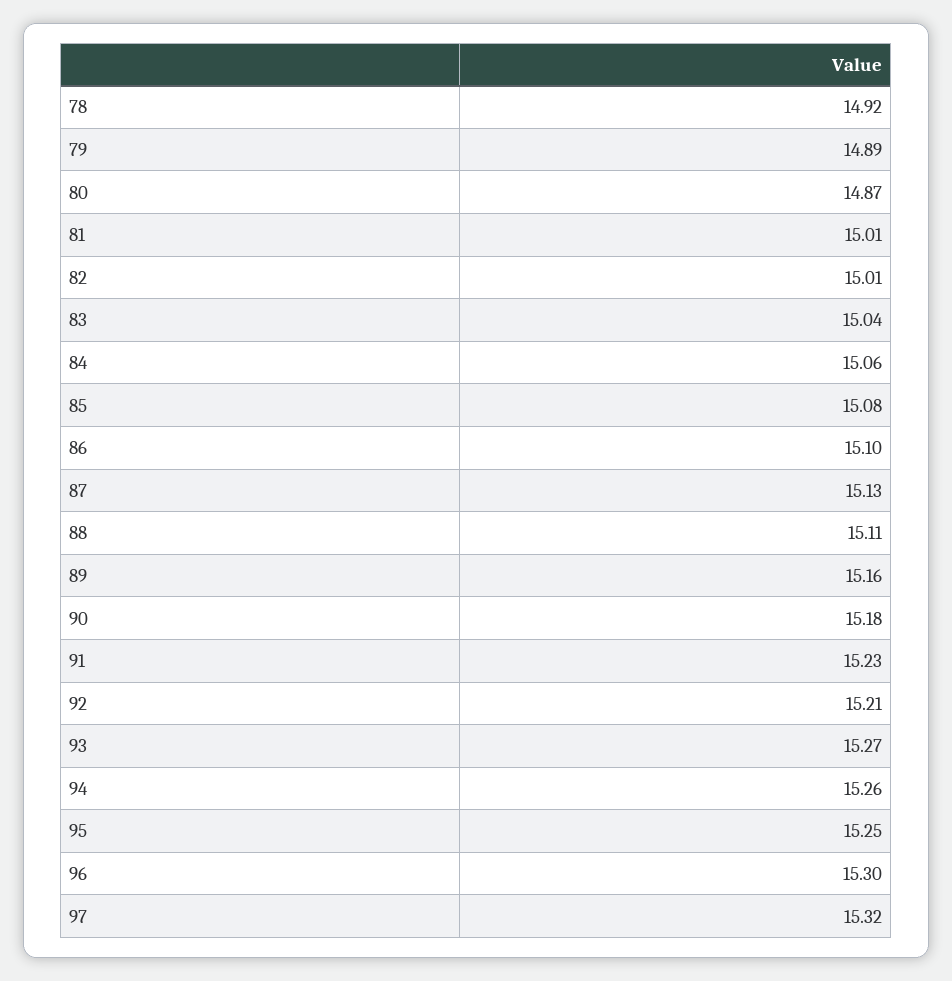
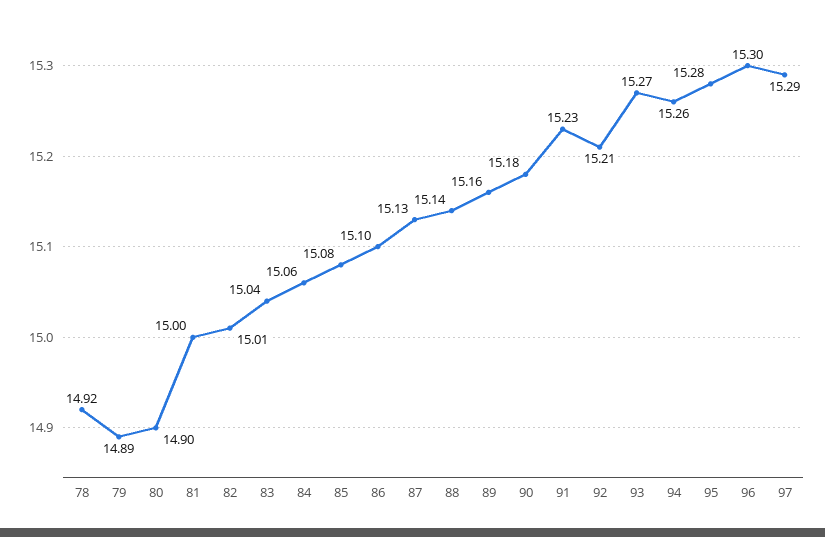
80: 14.87 -> 14.9
81: 15.01 -> 15
88: 15.11 -> 15.14
95: 15.25 -> 15.28
97: 15.32 -> 15.29

